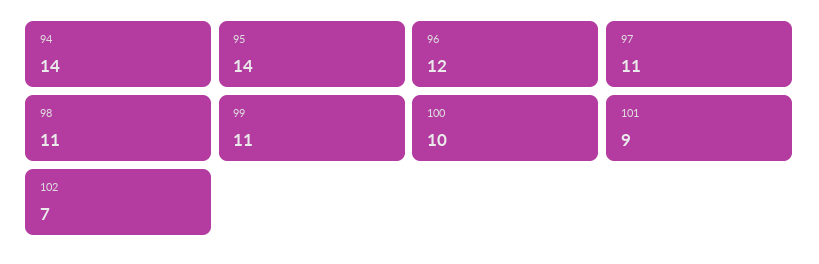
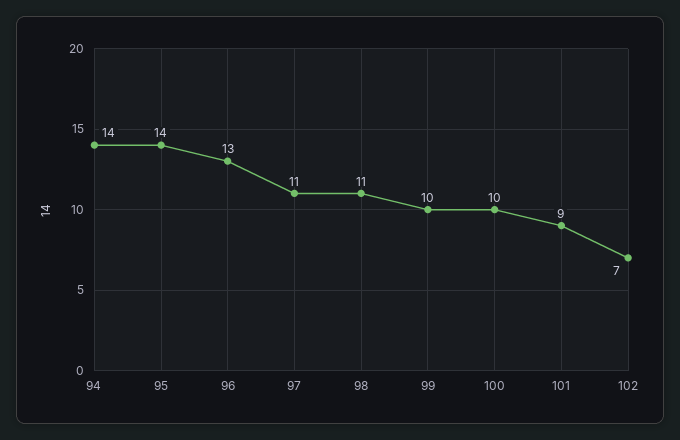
96: 12 -> 13
99: 11 -> 10

